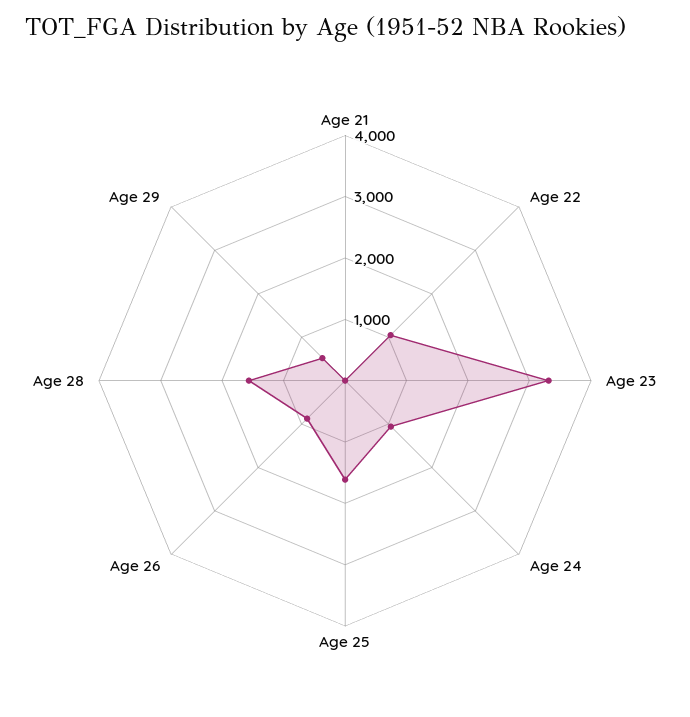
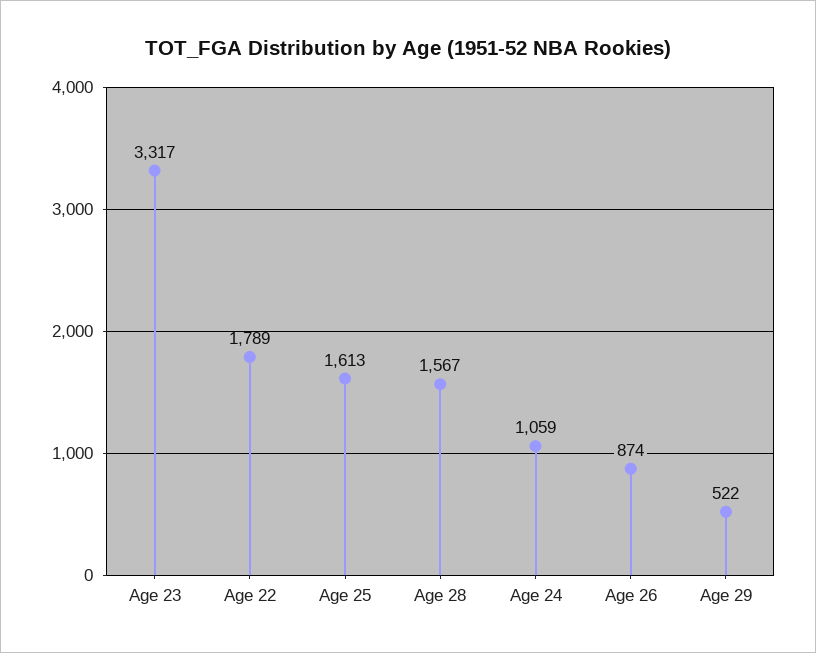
Age 21: 0 -> none
Age 22: 1000 -> 1789

